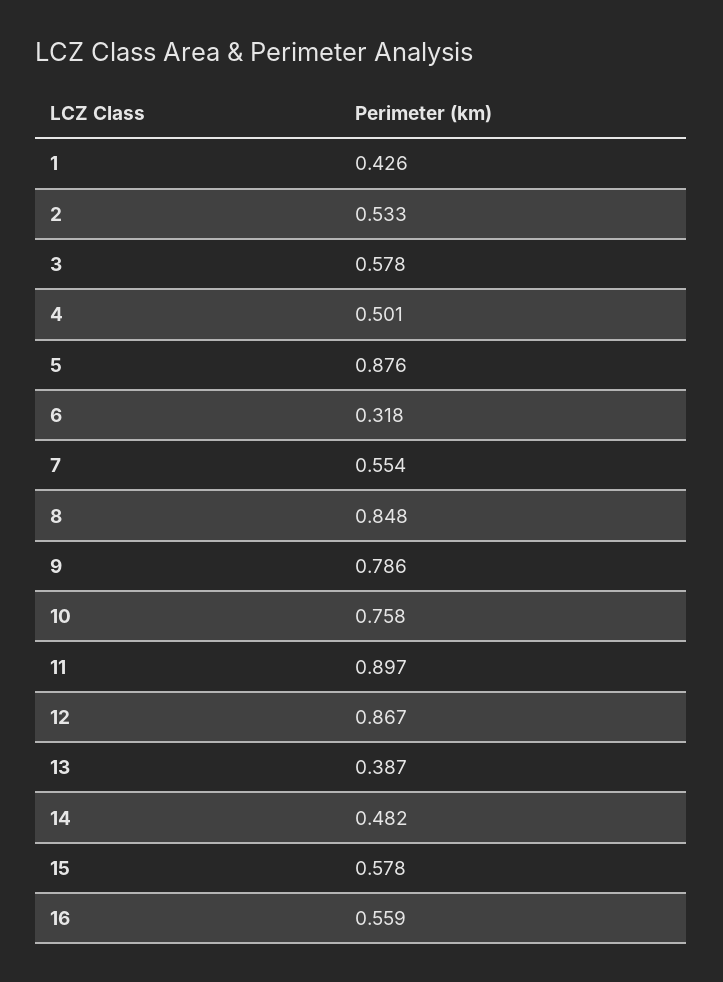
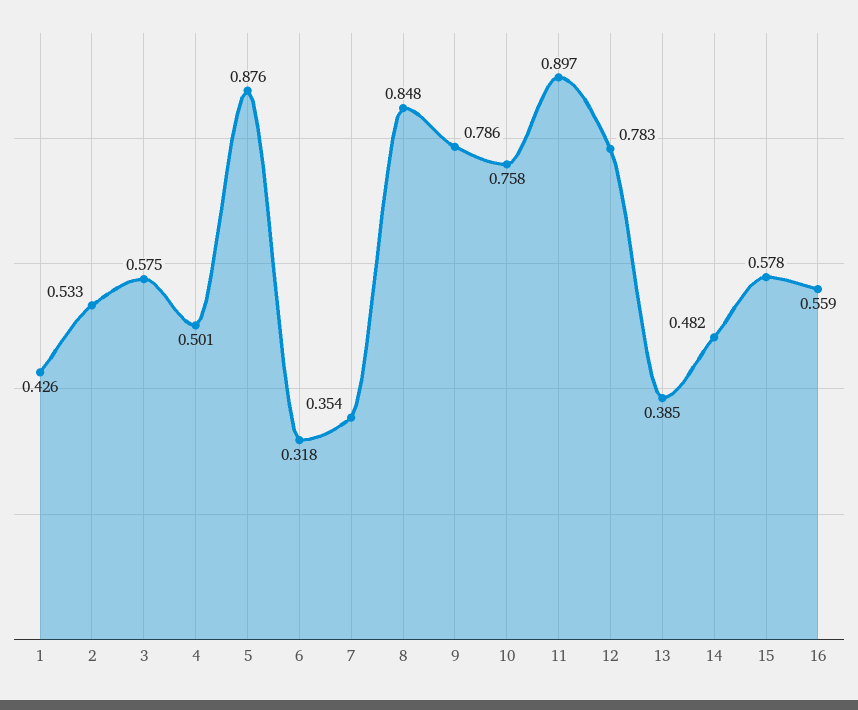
3: 0.578 -> 0.575
7: 0.554 -> 0.354
12: 0.867 -> 0.783
13: 0.387 -> 0.385

